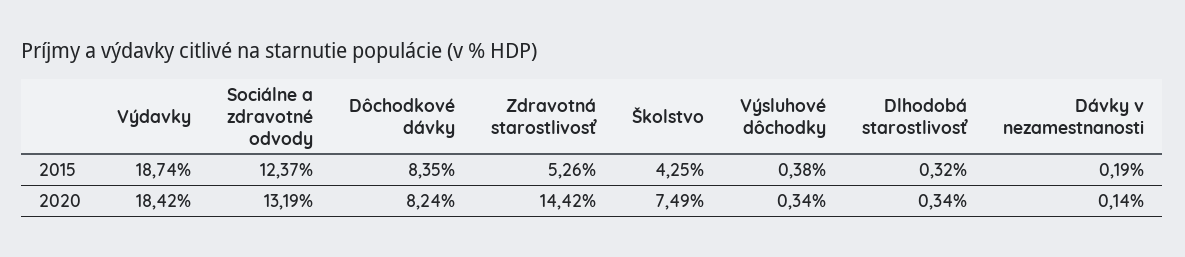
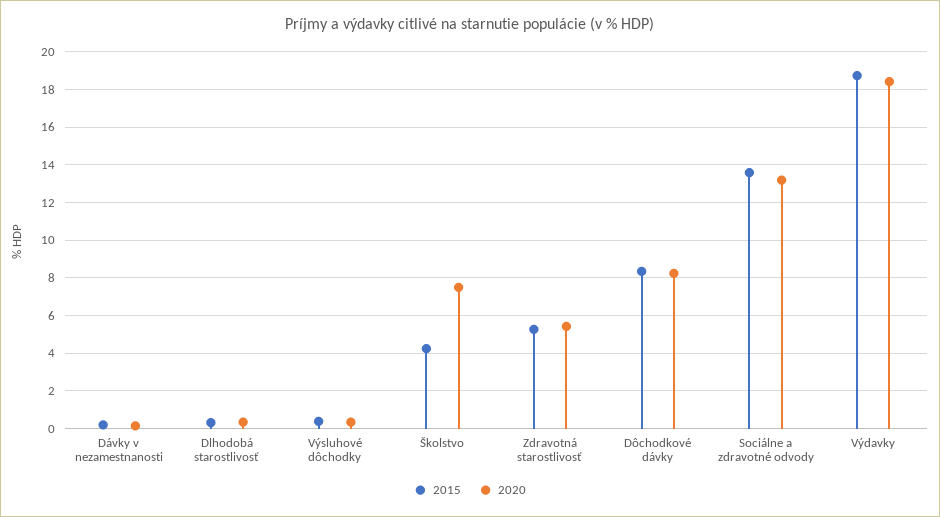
2015, Sociálne a zdravotné odvody: 12.37 -> 13.5
2020, Zdravotná starostlivosť: 14.42 -> 5.5

